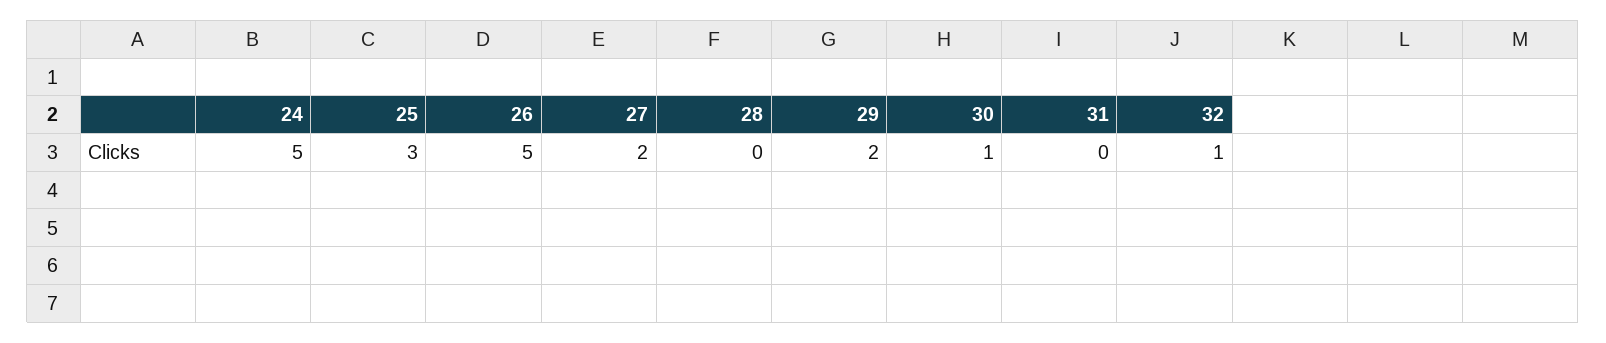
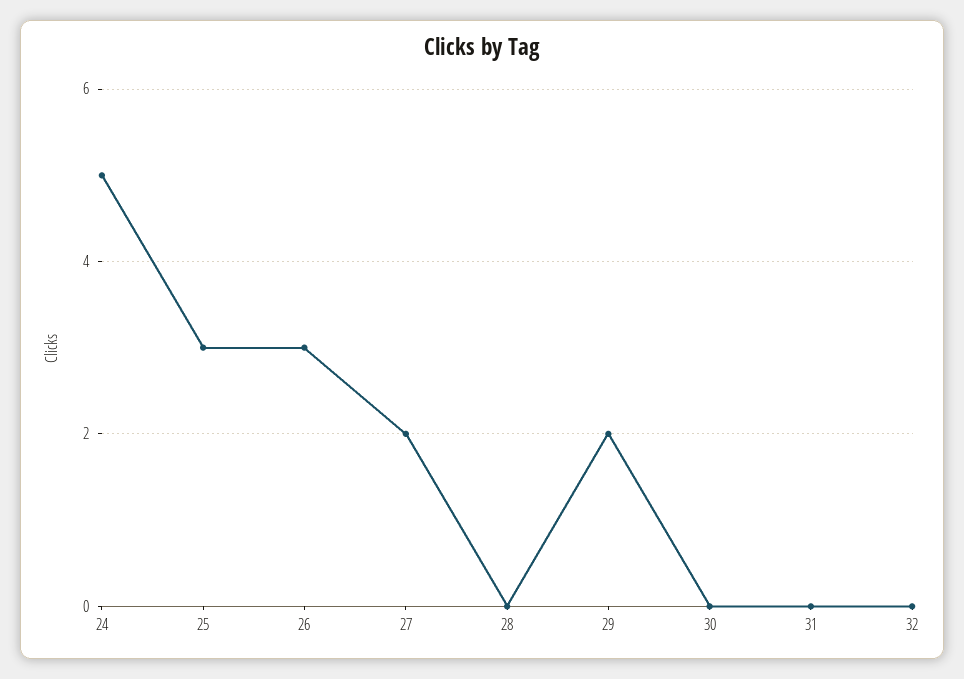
26: 5 -> 3
30: 1 -> 0
32: 1 -> 0

